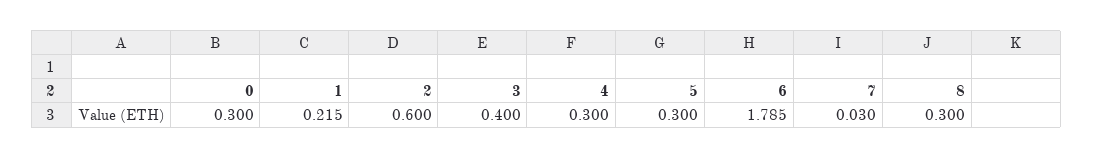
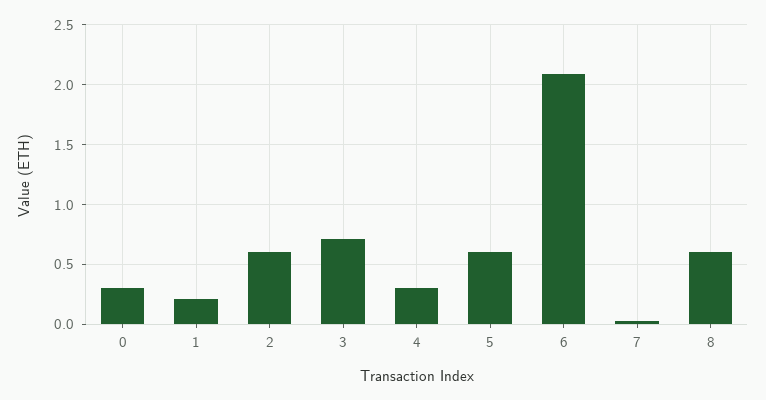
3: 0.4 -> 0.7
5: 0.3 -> 0.6
6: 1.785 -> 2.1
8: 0.3 -> 0.6

